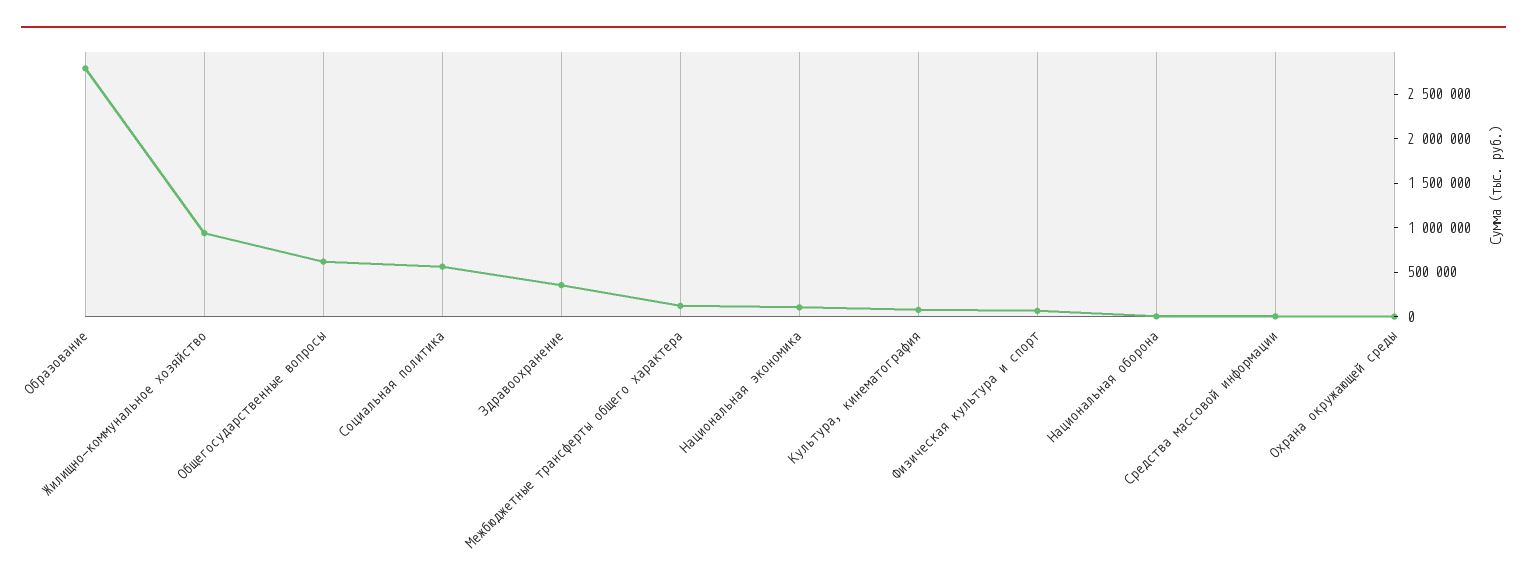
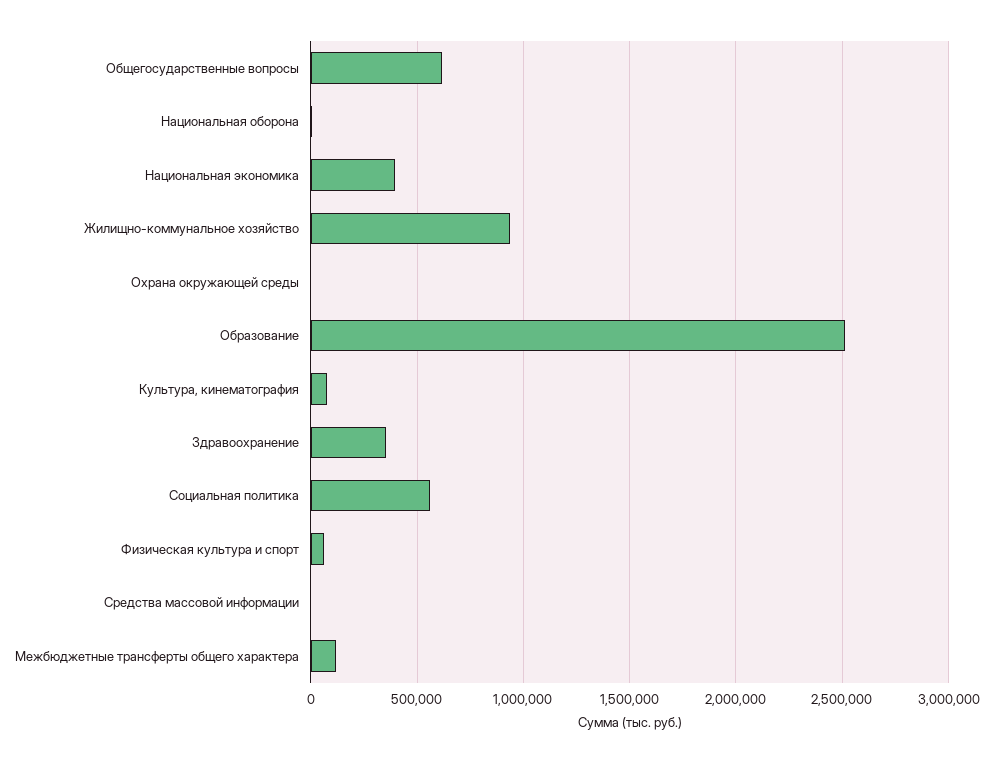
Образование: 2800000 -> 2500000
Национальная экономика: 100000 -> 400000

